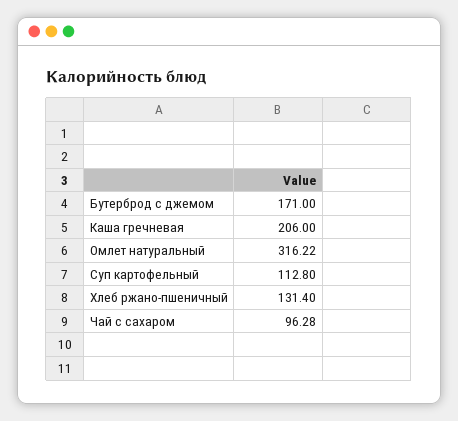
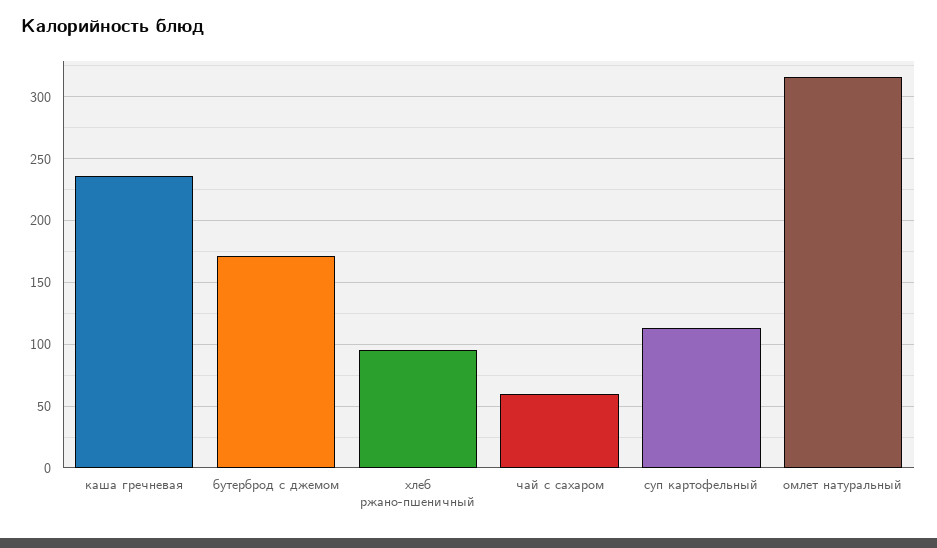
Каша гречневая: 206 -> 235
Хлеб ржано-пшеничный: 131.4 -> 95
Чай с сахаром: 96.28 -> 60

